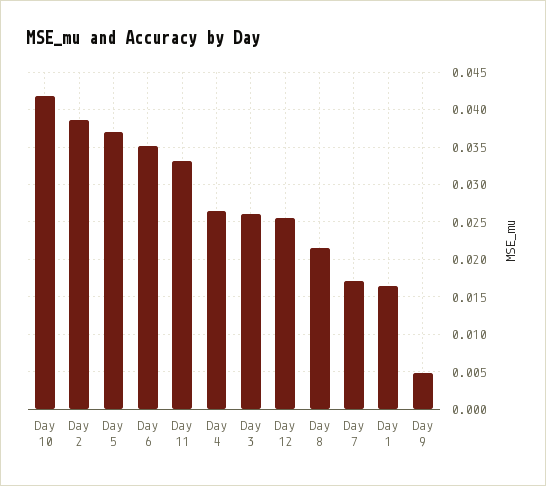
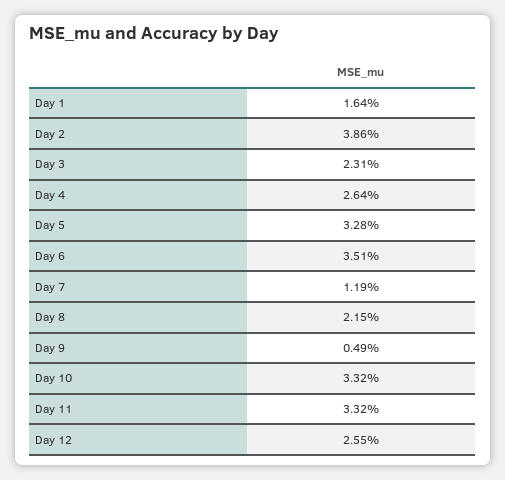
Day 10: 0.042 -> 0.0332
Day 5: 0.037 -> 0.0328
Day 3: 0.026 -> 0.0231
Day 7: 0.017 -> 0.0119

